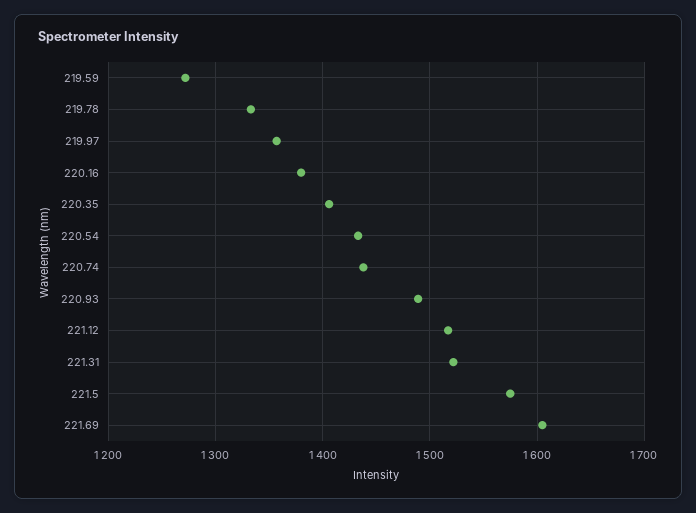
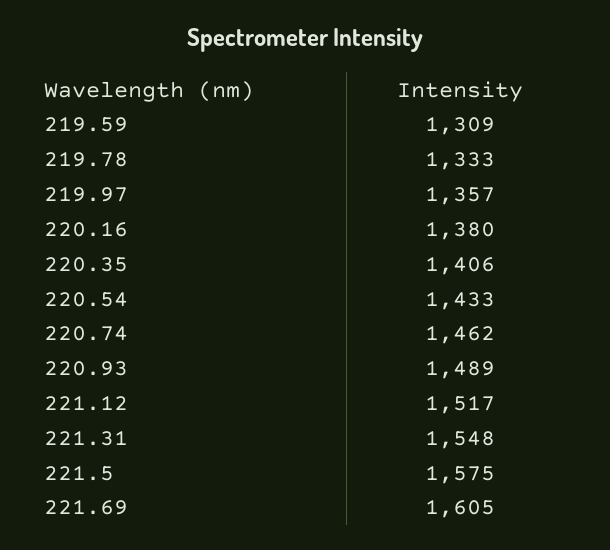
219.59: 1270 -> 1309
220.74: 1440 -> 1462
221.31: 1520 -> 1548

